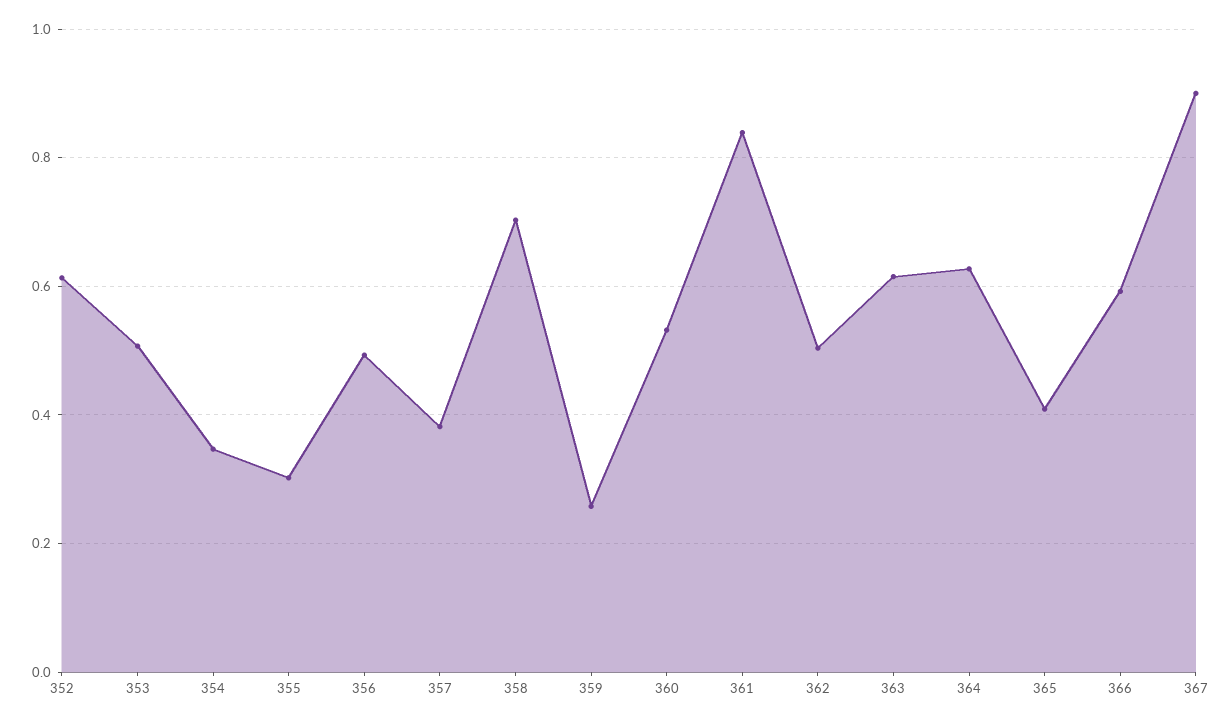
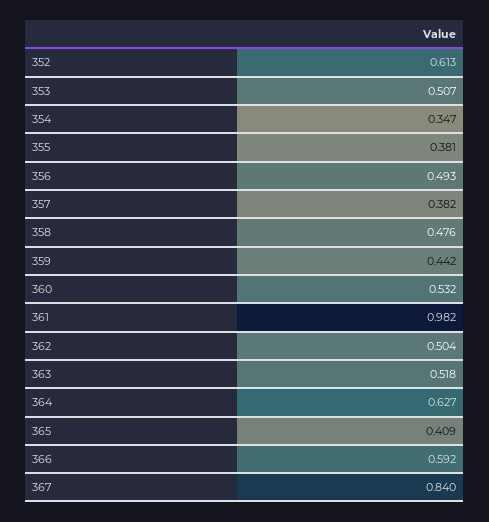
355: 0.3 -> 0.381
358: 0.7 -> 0.476
359: 0.26 -> 0.442
361: 0.84 -> 0.982
363: 0.62 -> 0.518
367: 0.9 -> 0.84

